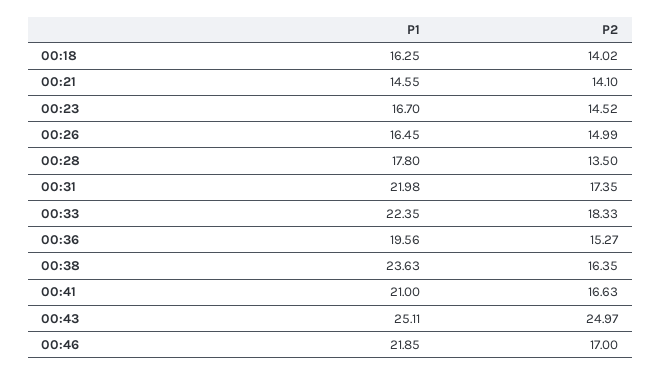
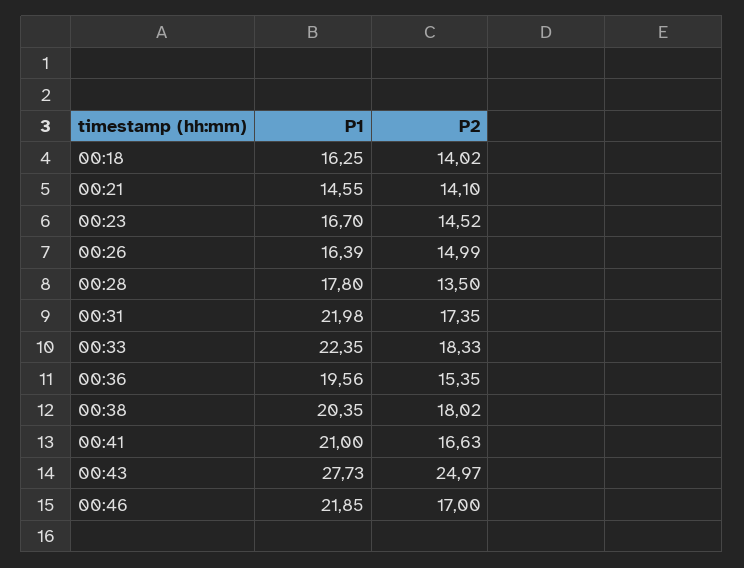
P1, 00:26: 16.45 -> 16.39
P2, 00:36: 15.27 -> 15.35
P1, 00:38: 23.63 -> 20.35
P2, 00:38: 16.35 -> 18.02
P1, 00:43: 25.11 -> 27.73

